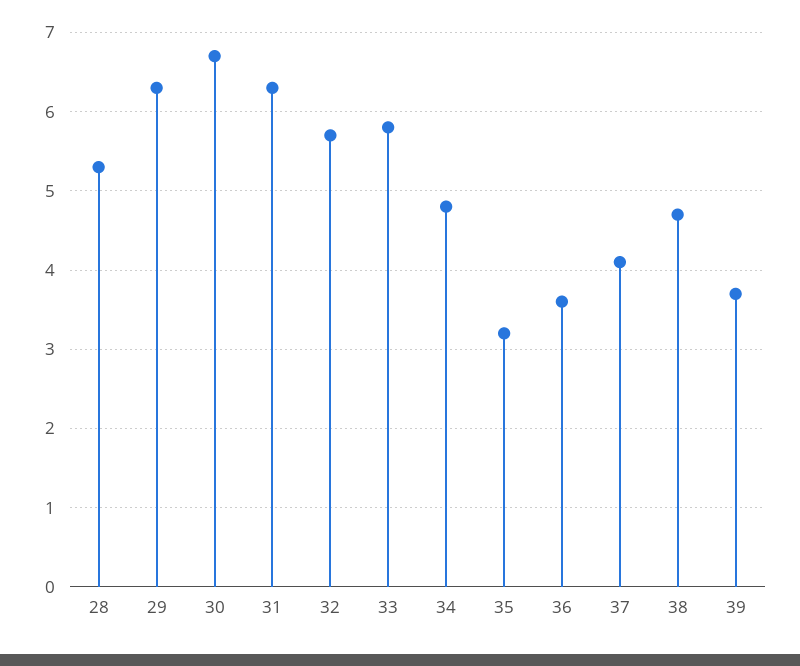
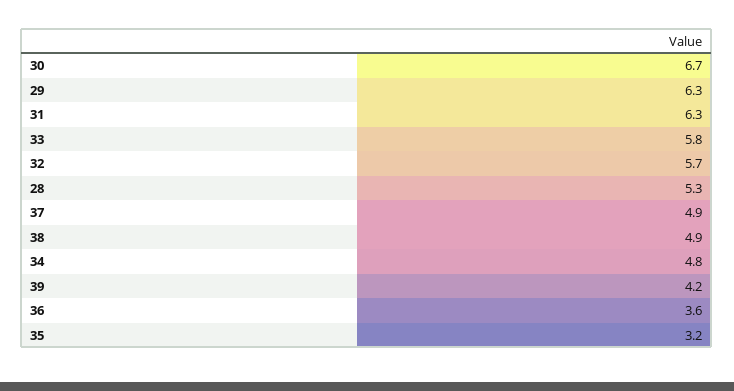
37: 4.1 -> 4.9
38: 4.7 -> 4.9
39: 3.7 -> 4.2

